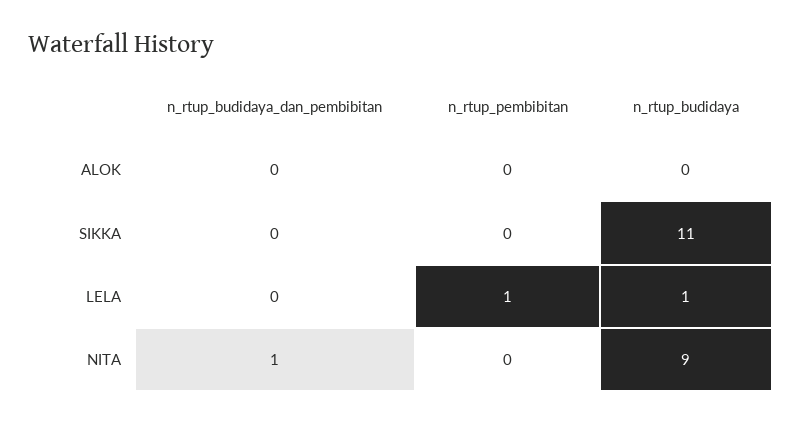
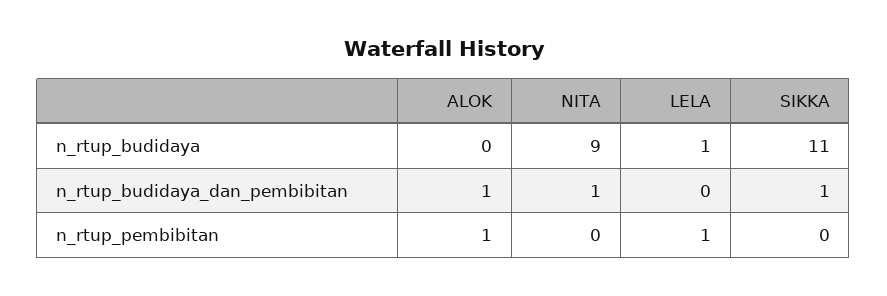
n_rtup_budidaya_dan_pembibitan, ALOK: 0 -> 1
n_rtup_pembibitan, ALOK: 0 -> 1
n_rtup_budidaya_dan_pembibitan, SIKKA: 0 -> 1

